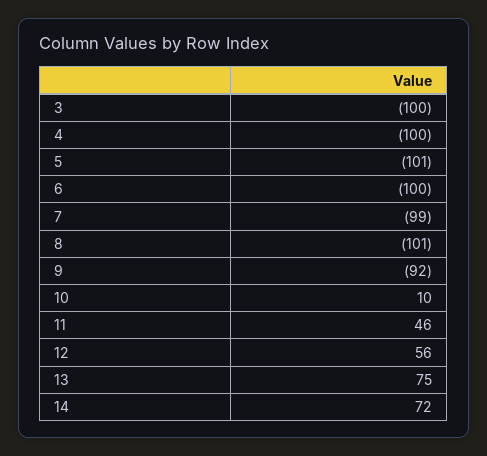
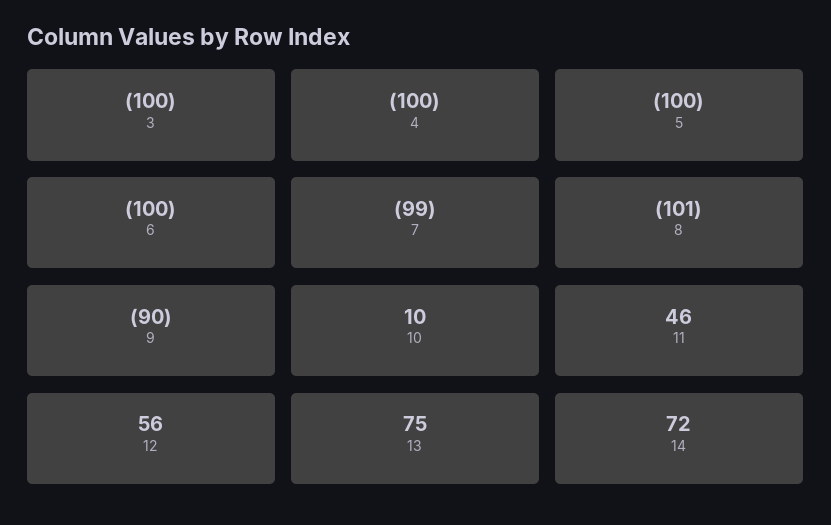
5: -101 -> -100
9: -92 -> -90

